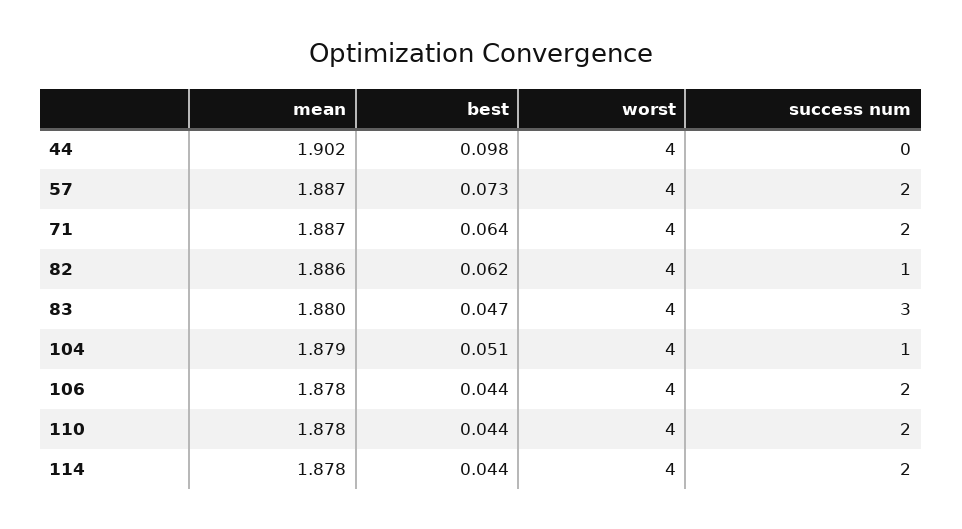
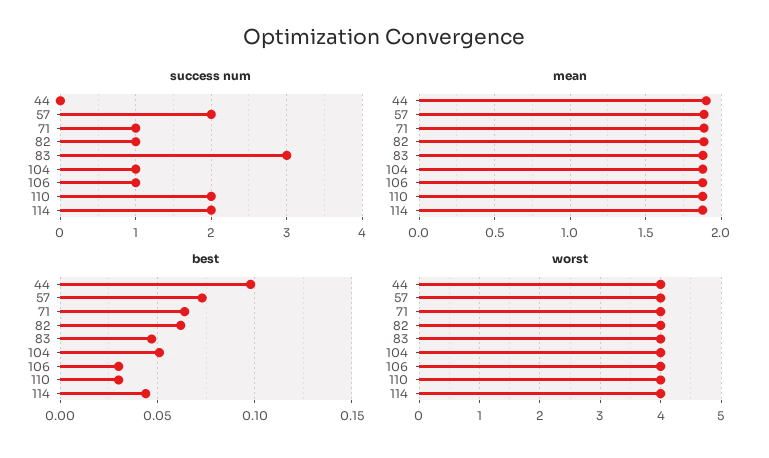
success num, 71: 2 -> 1
best, 106: 0.044 -> 0.03
success num, 106: 2 -> 1
best, 110: 0.044 -> 0.03

